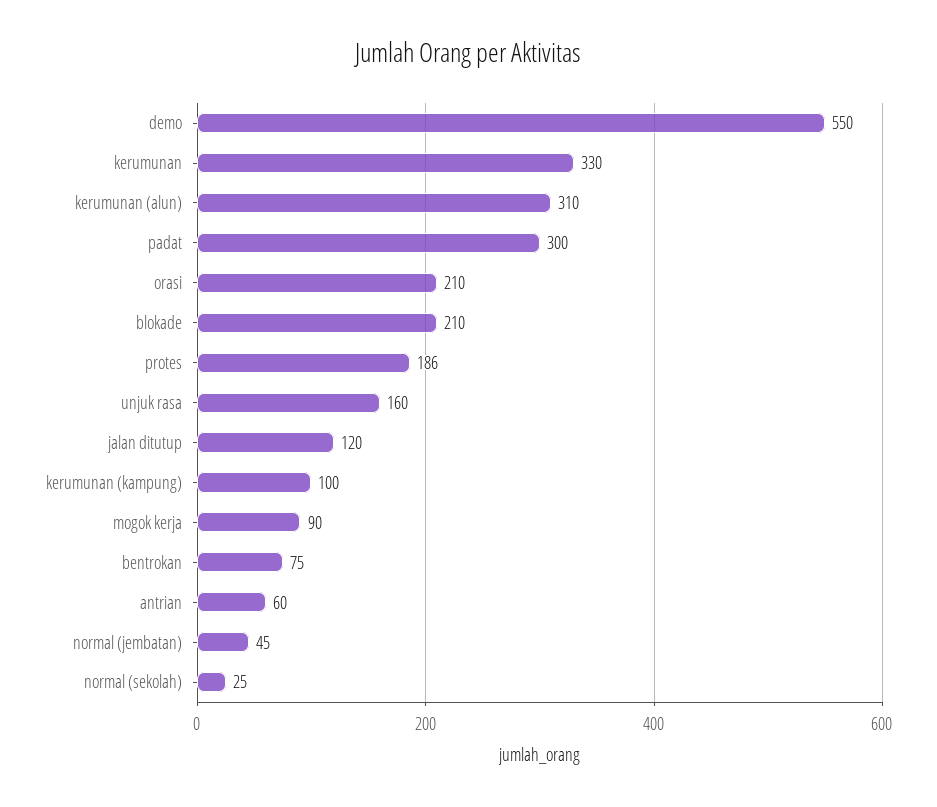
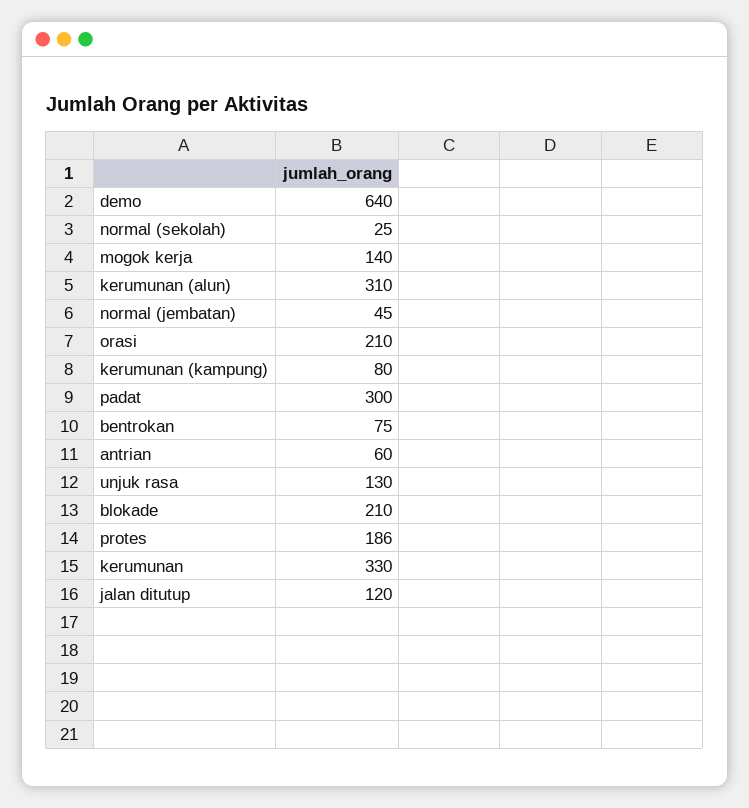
demo: 550 -> 640
unjuk rasa: 160 -> 130
kerumunan (kampung): 100 -> 80
mogok kerja: 90 -> 140

